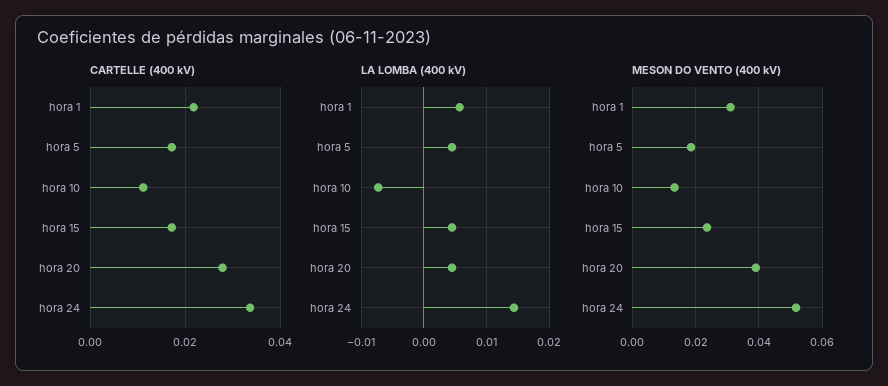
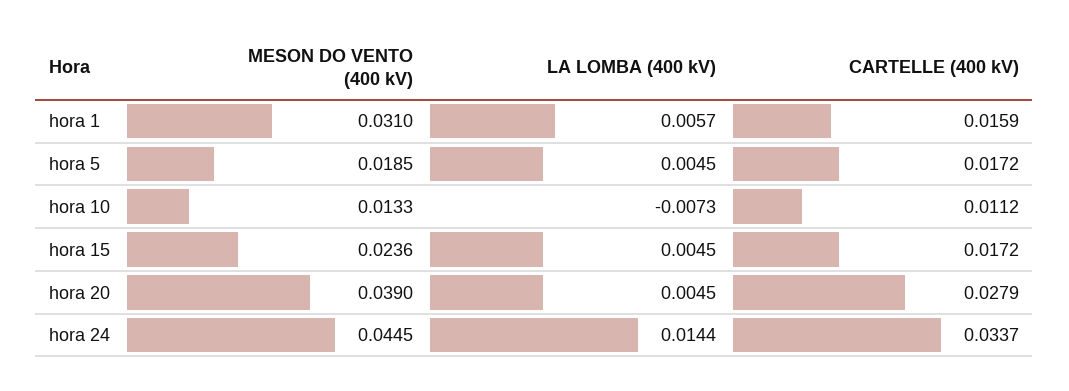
CARTELLE (400 kV), hora 1: 0.022 -> 0.0159
MESON DO VENTO (400 kV), hora 24: 0.052 -> 0.0445

